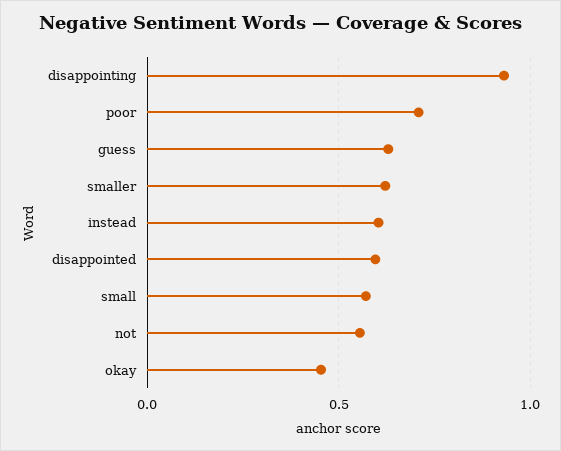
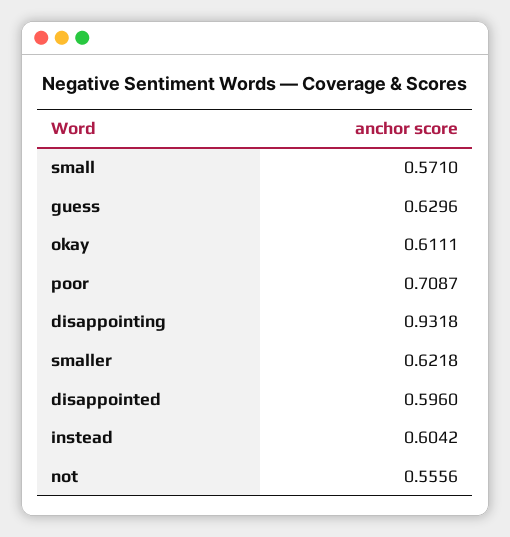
okay: 0.45 -> 0.6111

